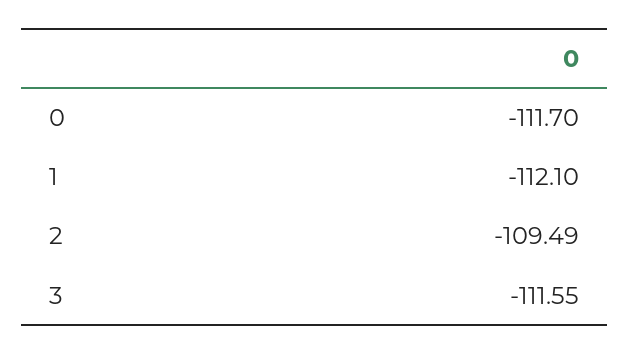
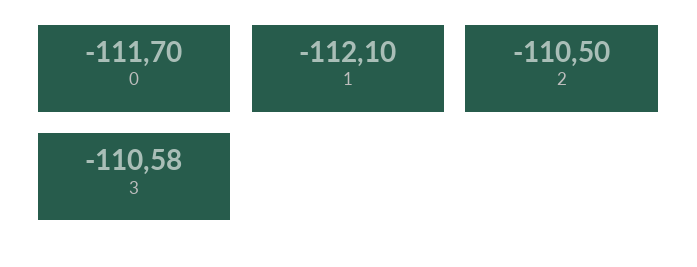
2: -109.49 -> -110.5
3: -111.55 -> -110.58

